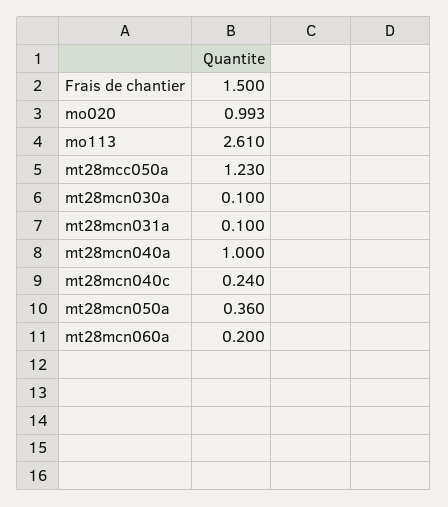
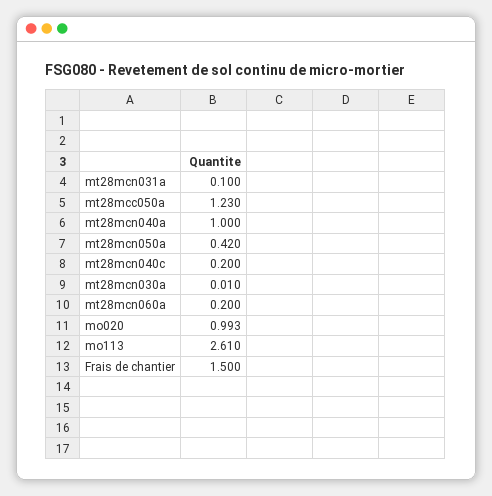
mt28mcn030a: 0.1 -> 0.01
mt28mcn040c: 0.24 -> 0.2
mt28mcn050a: 0.36 -> 0.42

